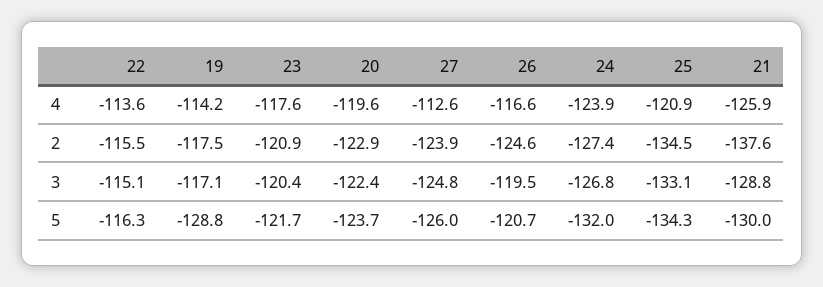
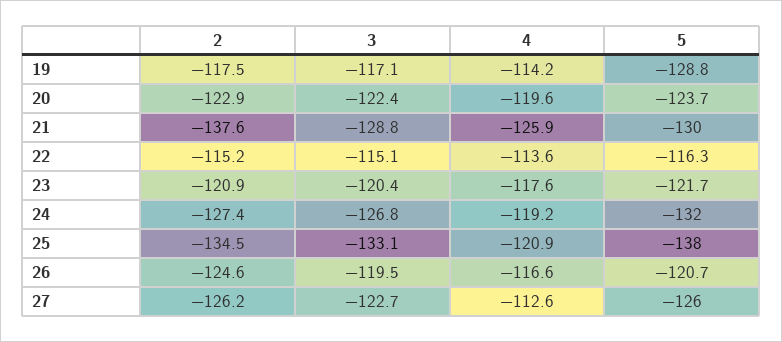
24, 4: -123.9 -> -119.2
22, 2: -115.5 -> -115.2
27, 2: -123.9 -> -126.2
27, 3: -124.8 -> -122.7
25, 5: -134.3 -> -138

